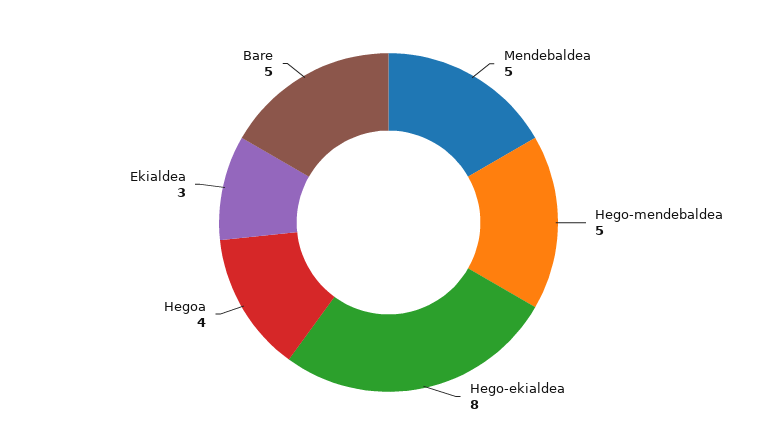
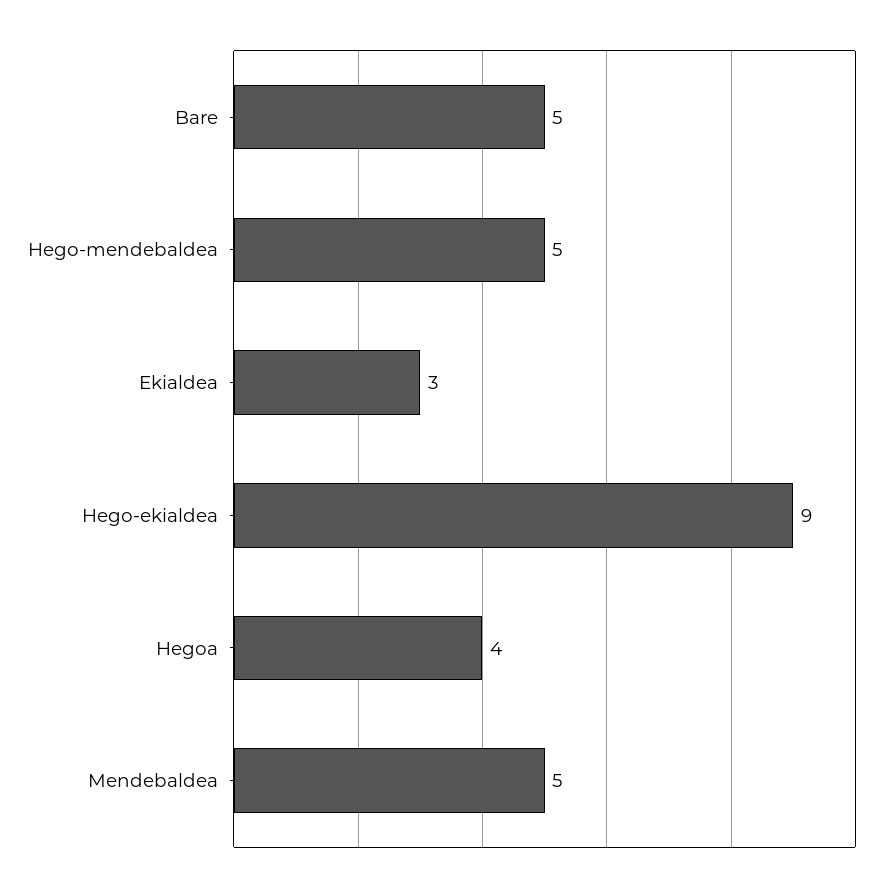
Hego-ekialdea: 8 -> 9

